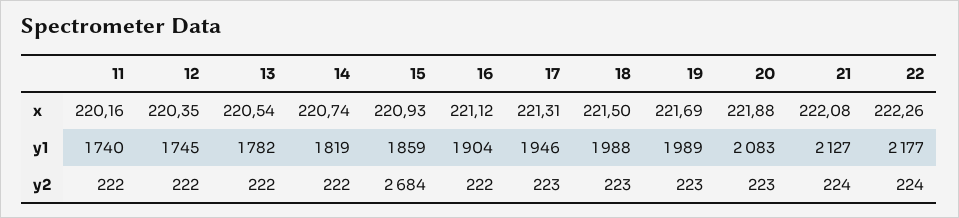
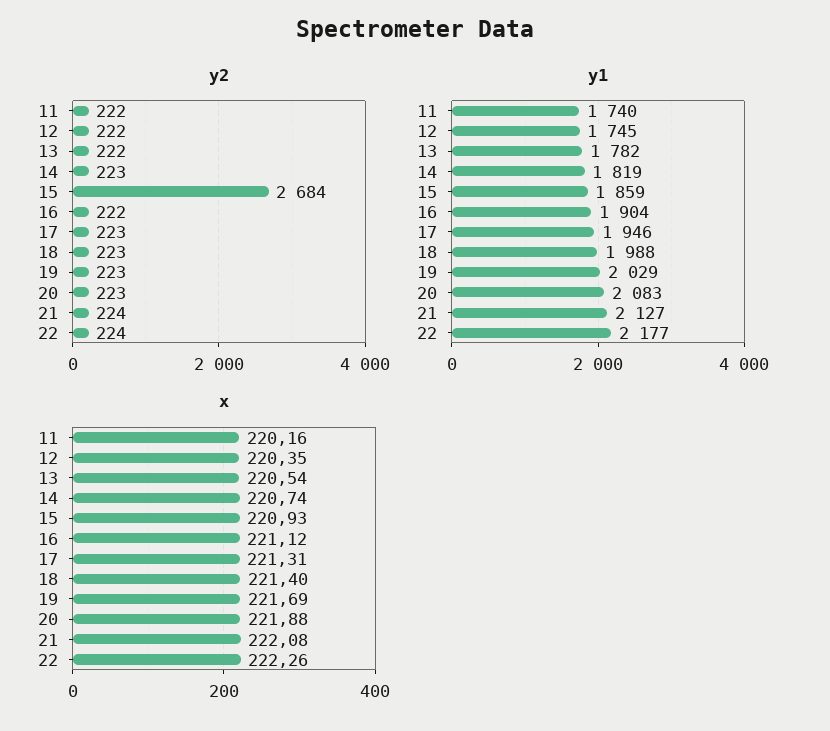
x, 18: 221.5 -> 221.4
y1, 19: 1989 -> 2029
y2, 14: 222 -> 223

